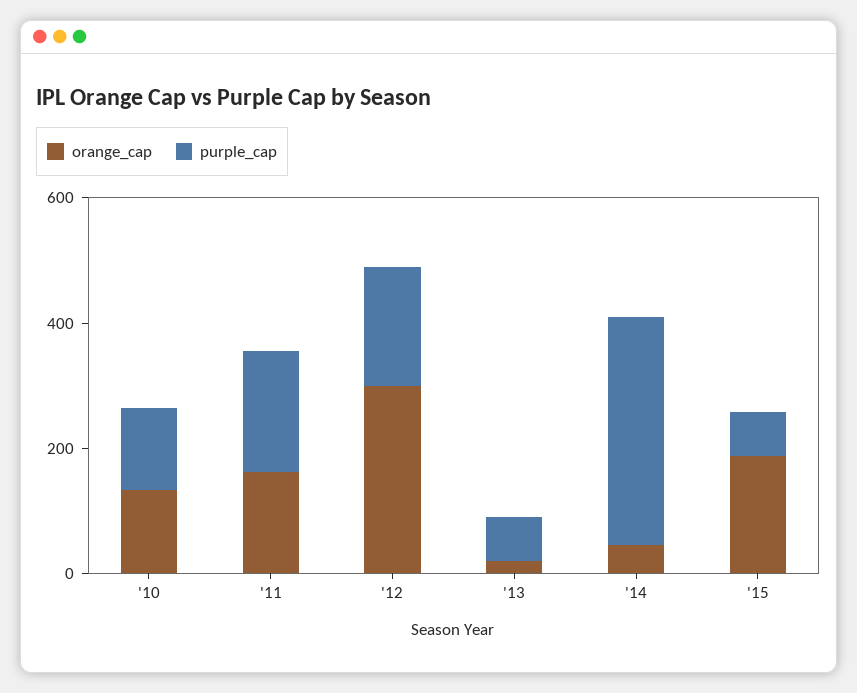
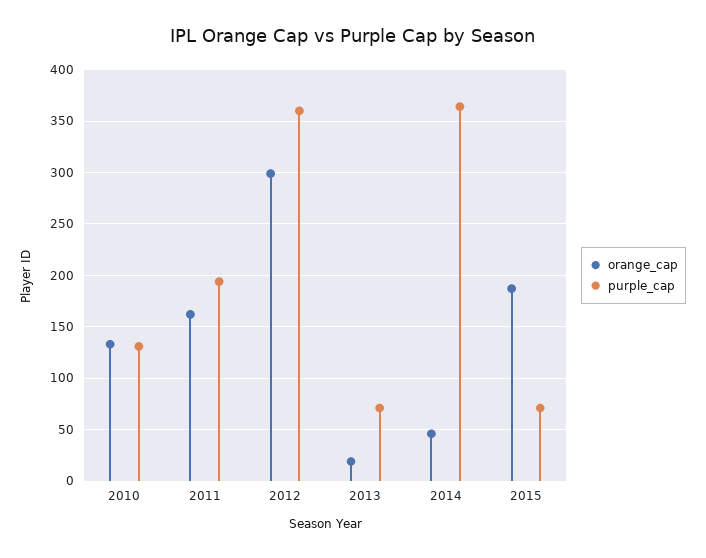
purple_cap, '12: 200 -> 360

